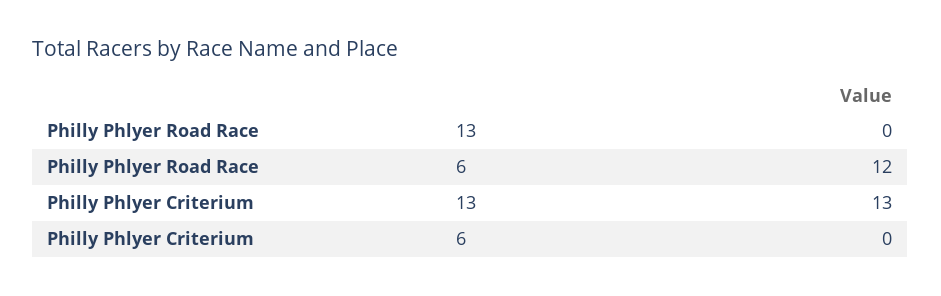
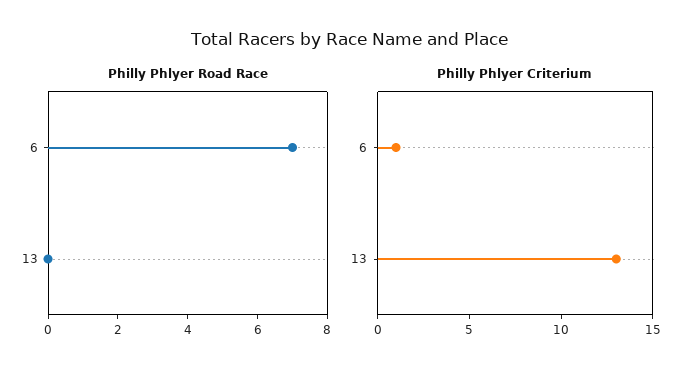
Philly Phlyer Road Race, 6: 12 -> 7
Philly Phlyer Criterium, 6: 0 -> 1

